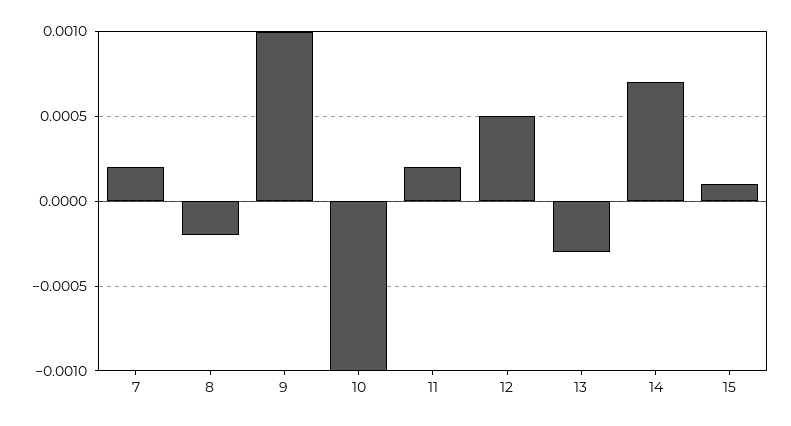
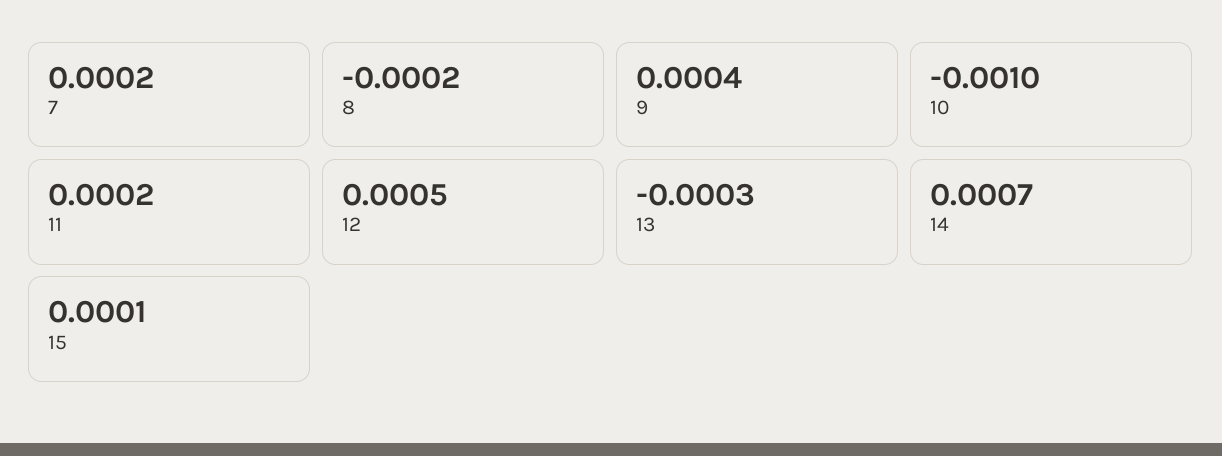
9: 0.001 -> 0.0004

